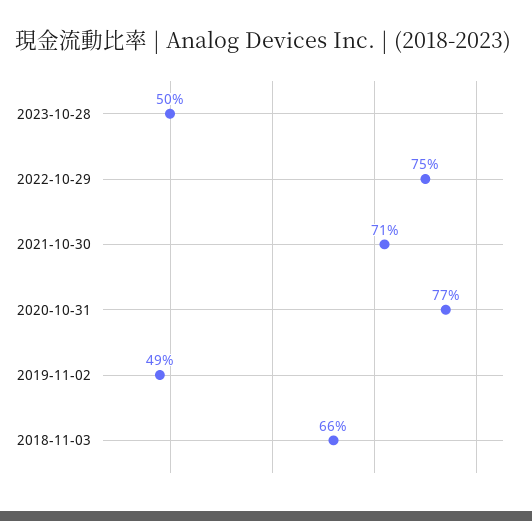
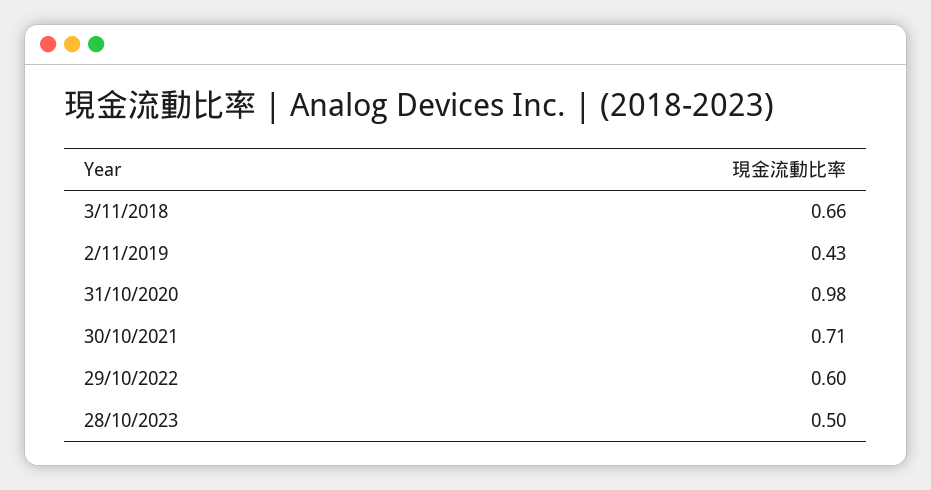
2022-10-29: 0.75 -> 0.6
2020-10-31: 0.77 -> 0.98
2019-11-02: 0.49 -> 0.43

